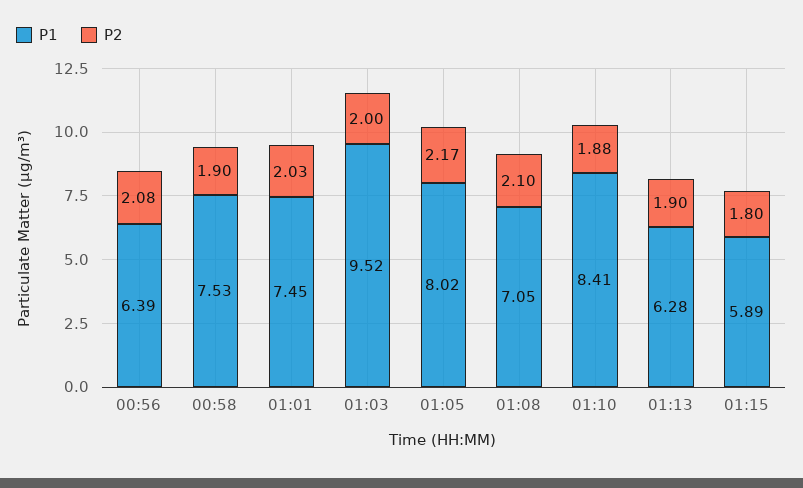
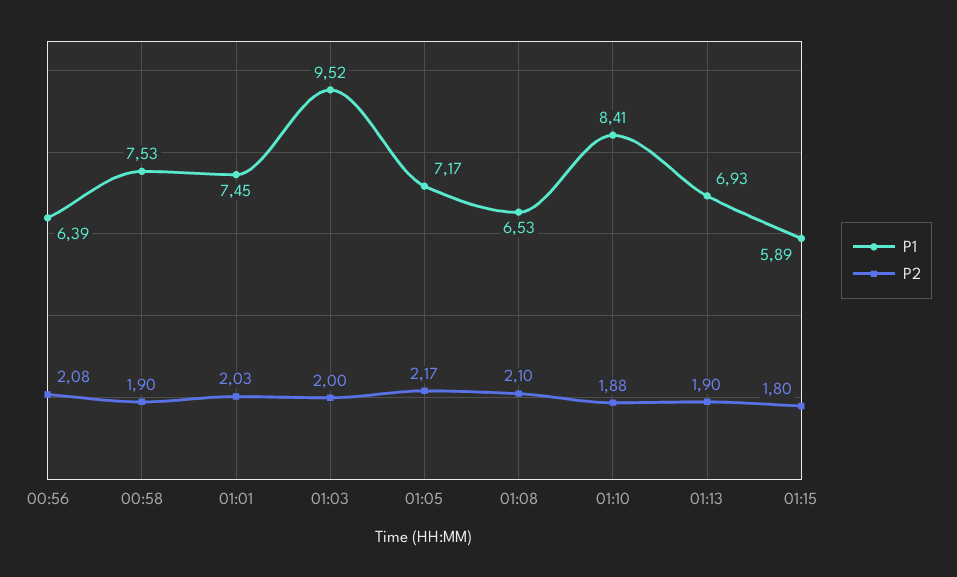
P1, 01:05: 8.02 -> 7.17
P1, 01:08: 7.05 -> 6.53
P1, 01:13: 6.28 -> 6.93

